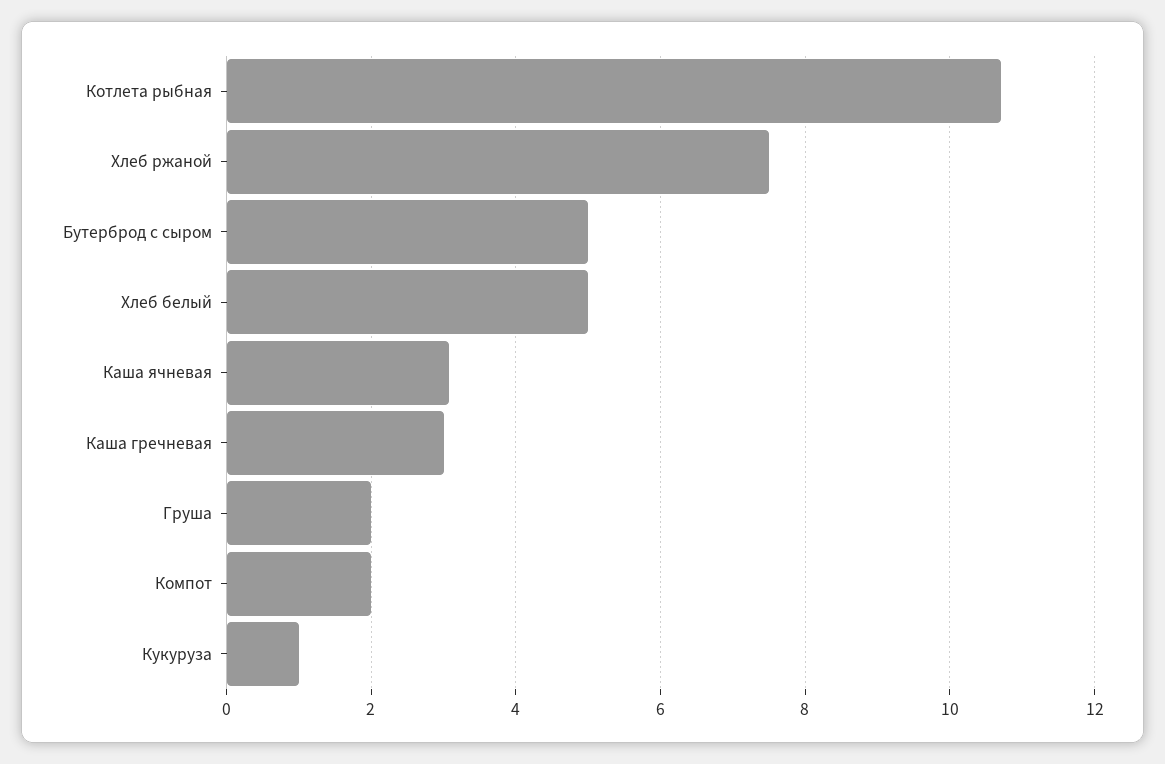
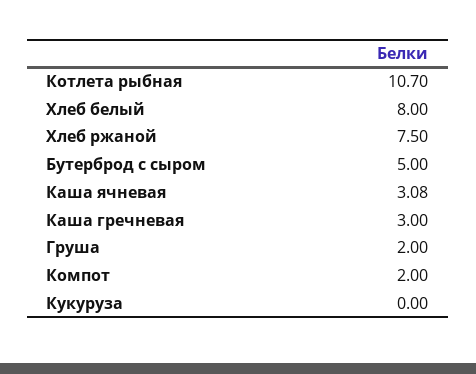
Хлеб белый: 5 -> 8
Кукуруза: 1 -> 0

